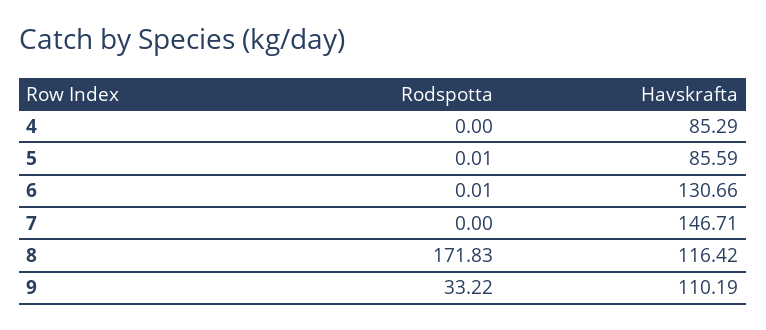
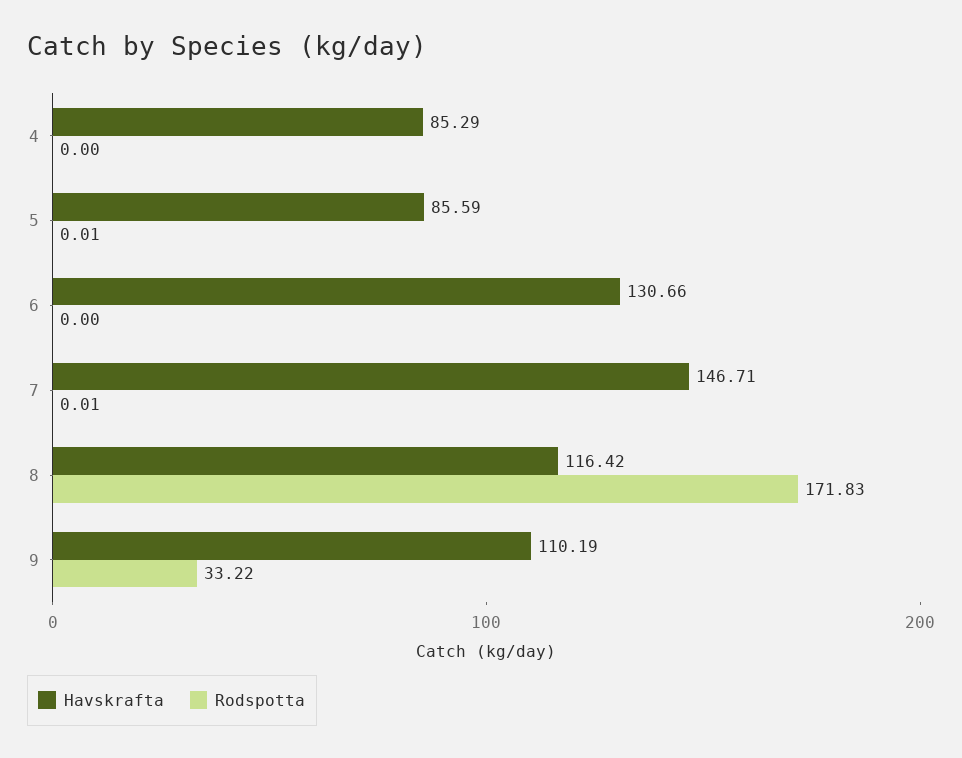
Rodspotta, 6: 0.01 -> 0
Rodspotta, 7: 0 -> 0.01

